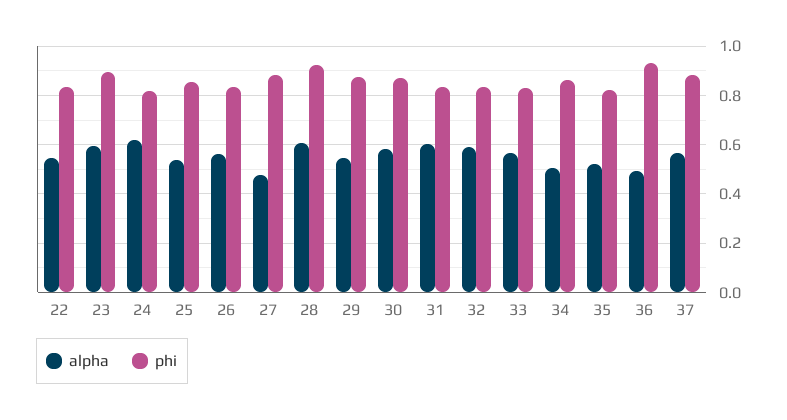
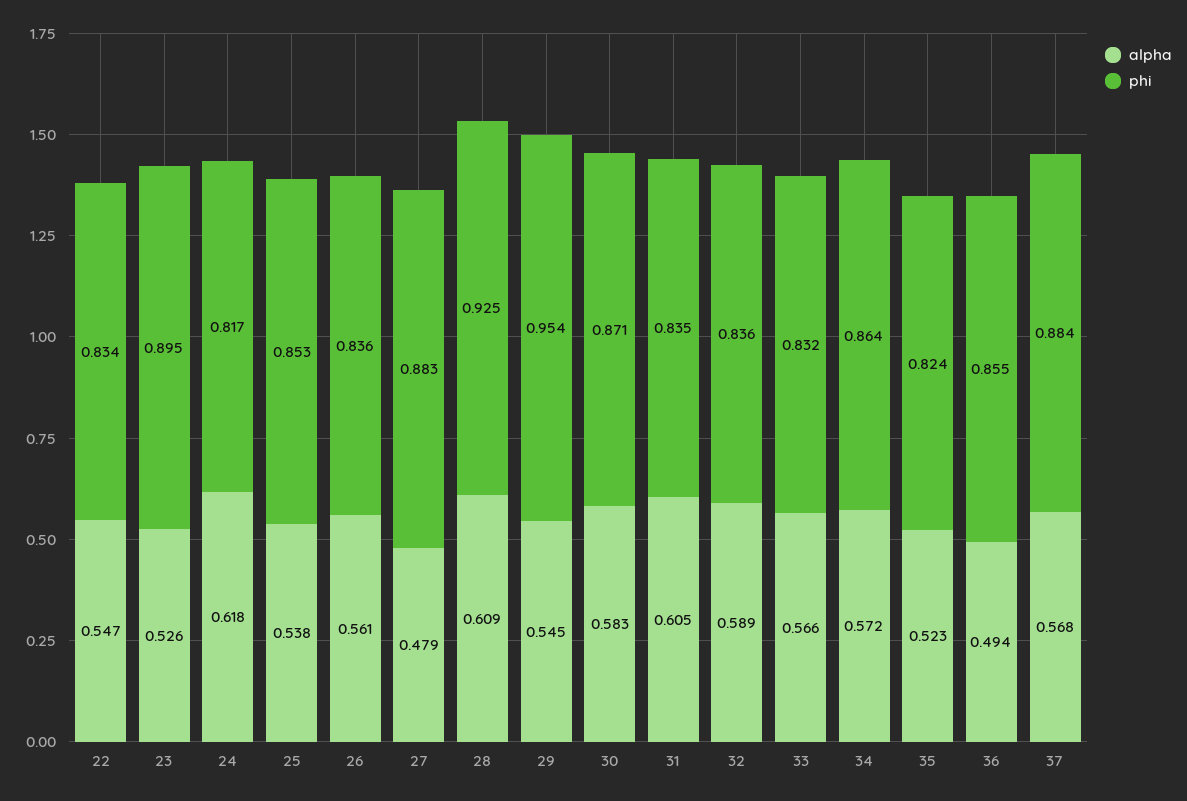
alpha, 23: 0.6 -> 0.526
phi, 29: 0.875 -> 0.954
alpha, 34: 0.5 -> 0.572
phi, 36: 0.925 -> 0.855

